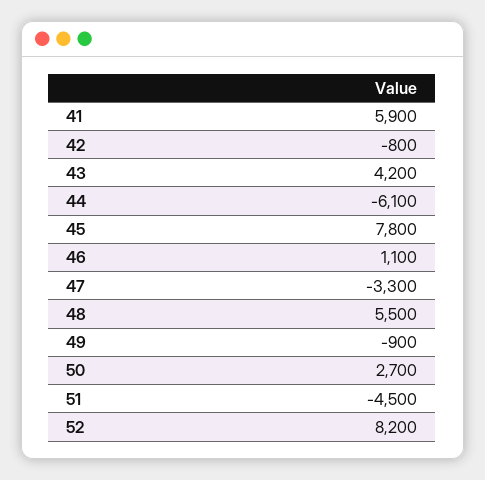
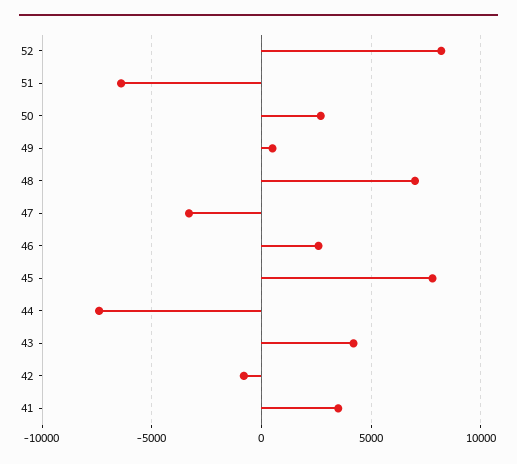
41: 5900 -> 3500
44: -6100 -> -7500
46: 1100 -> 2500
48: 5500 -> 7000
49: -900 -> 500
51: -4500 -> -6500

